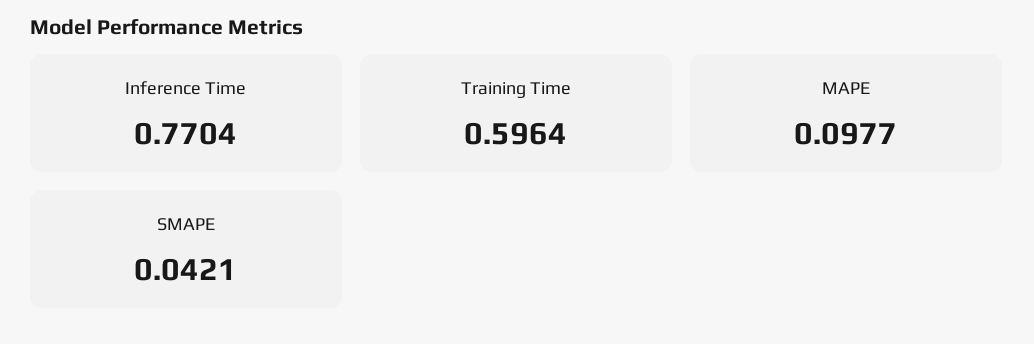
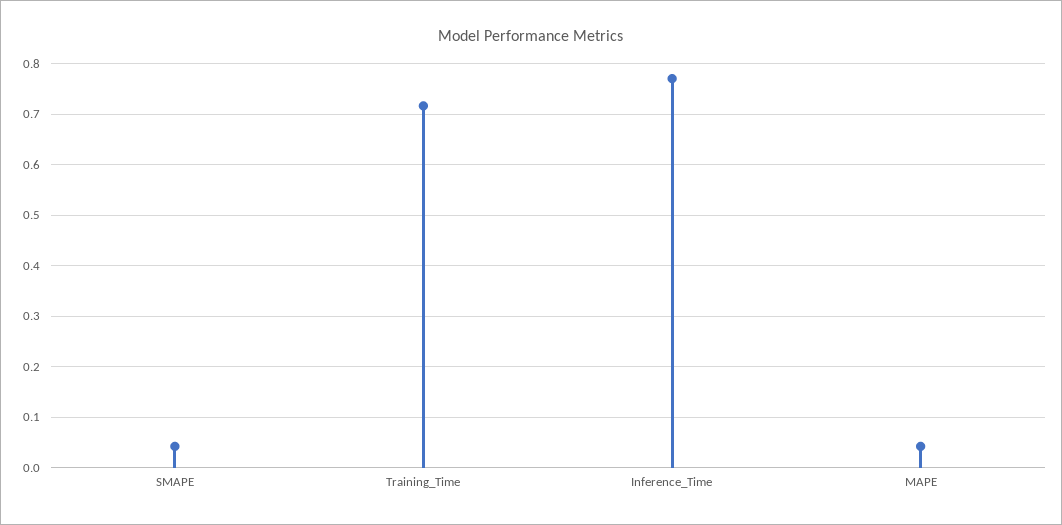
Training Time: 0.5964 -> 0.72
MAPE: 0.0977 -> 0.04

